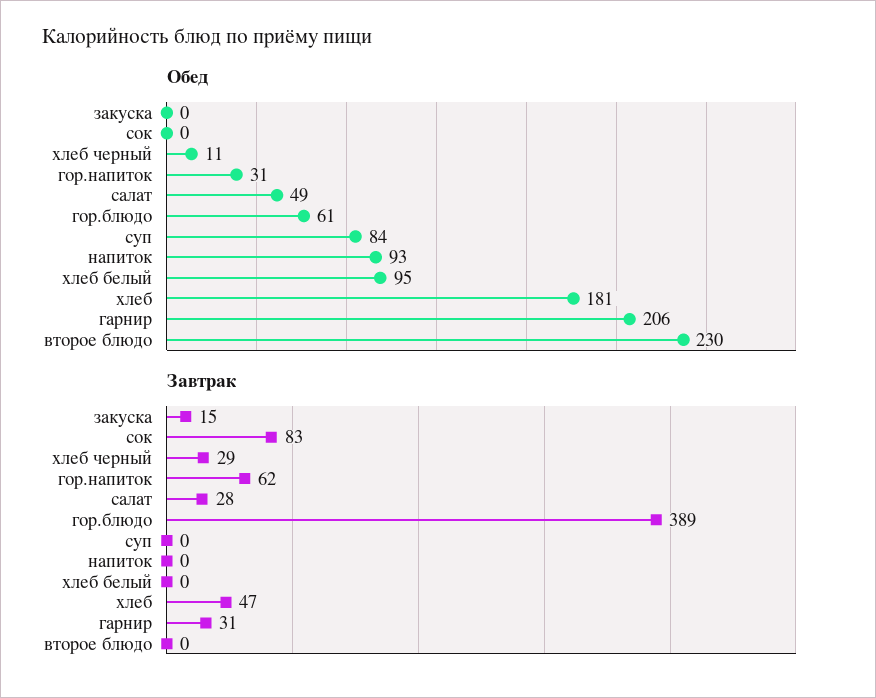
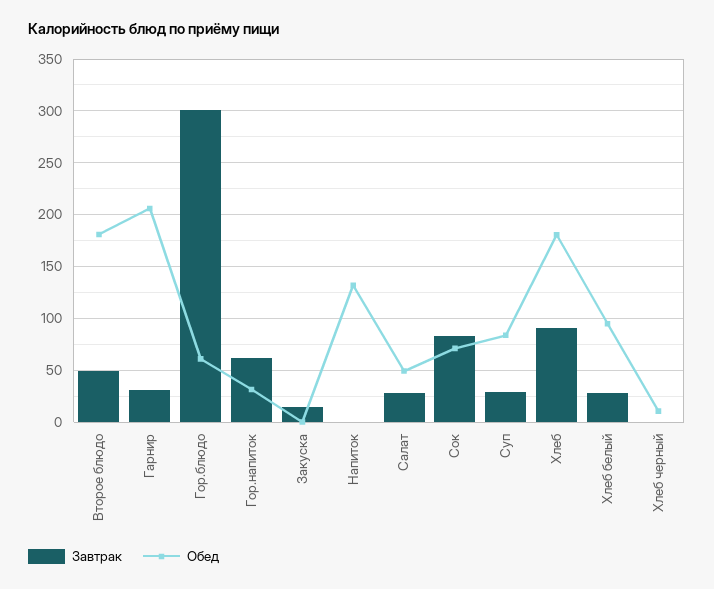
Обед, сок: 0 -> 70
Обед, напиток: 93 -> 130
Обед, второе блюдо: 230 -> 180
Завтрак, хлеб черный: 29 -> 0
Завтрак, гор.блюдо: 389 -> 300
Завтрак, суп: 0 -> 30
Завтрак, хлеб белый: 0 -> 30
Завтрак, хлеб: 47 -> 90
Завтрак, второе блюдо: 0 -> 50

